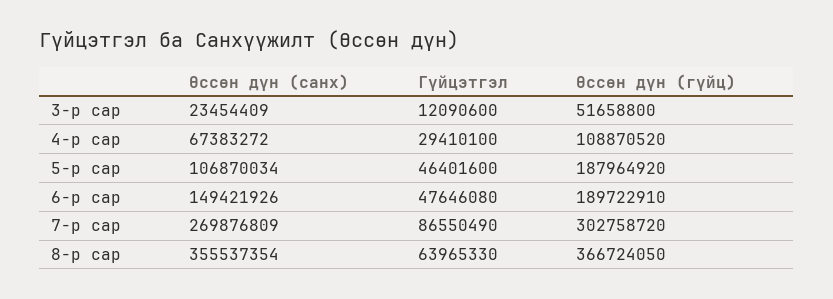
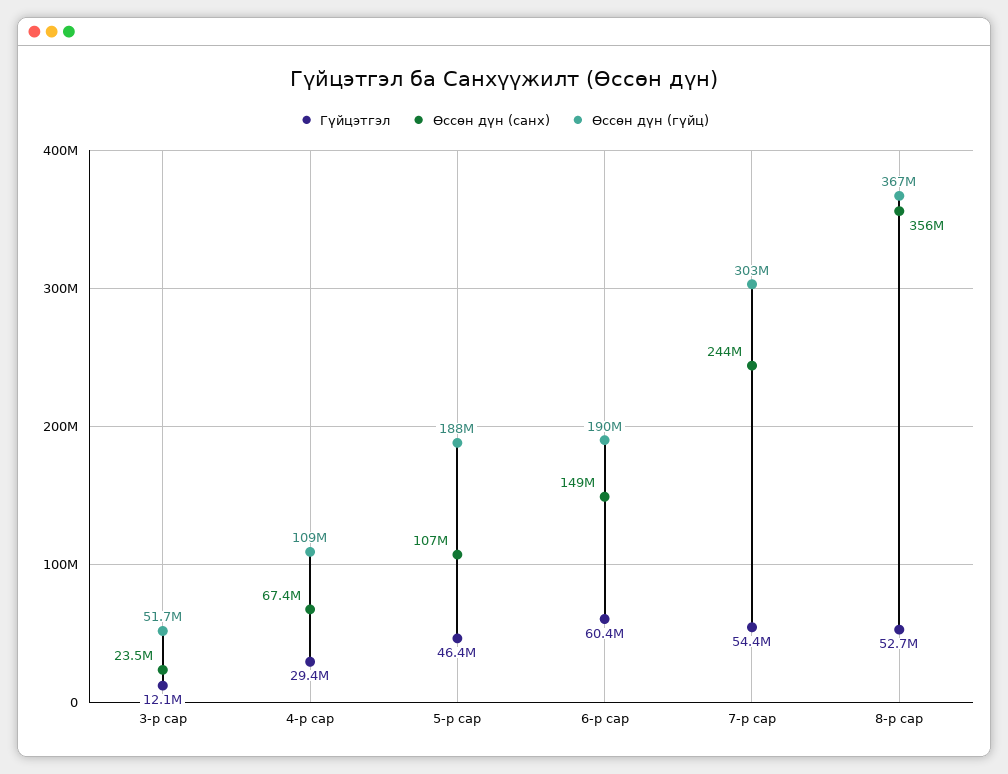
Гүйцэтгэл, 6-р сар: 47646080 -> 60400000
Өссөн дүн (санх), 7-р сар: 269876809 -> 244000000
Гүйцэтгэл, 7-р сар: 86550490 -> 54400000
Гүйцэтгэл, 8-р сар: 63965330 -> 52700000

